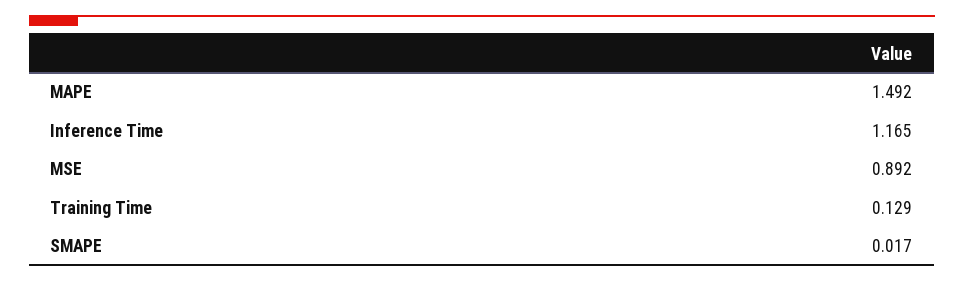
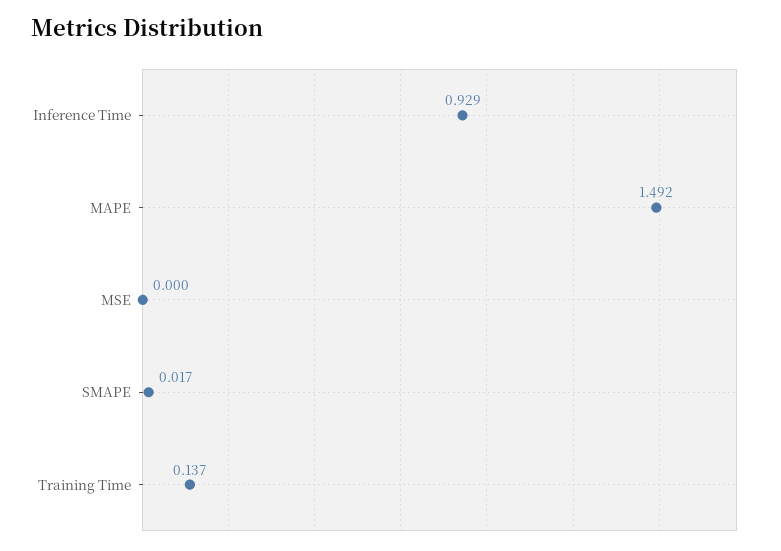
Inference Time: 1.165 -> 0.929
MSE: 0.892 -> 0
Training Time: 0.129 -> 0.137

